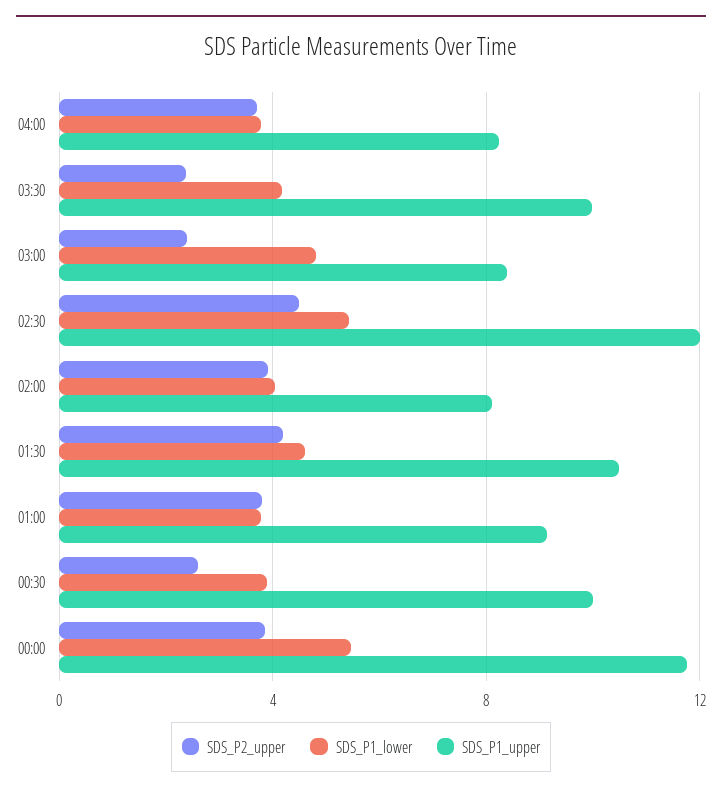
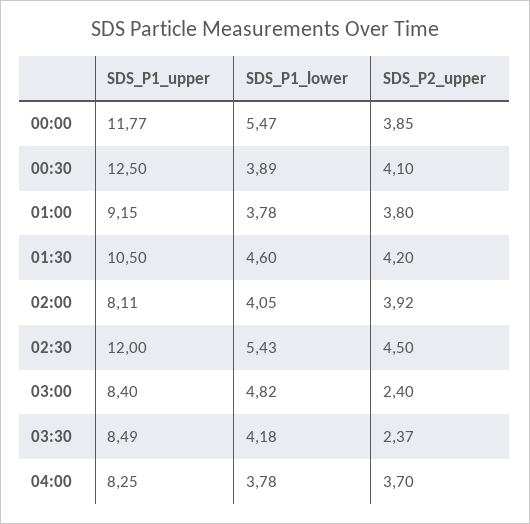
SDS_P1_upper, 03:30: 10 -> 8.49
SDS_P2_upper, 00:30: 2.5 -> 4.1
SDS_P1_upper, 00:30: 10 -> 12.5

